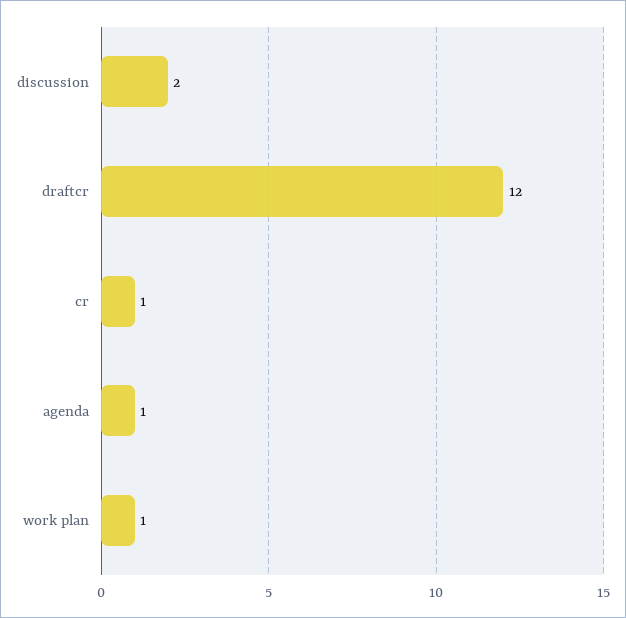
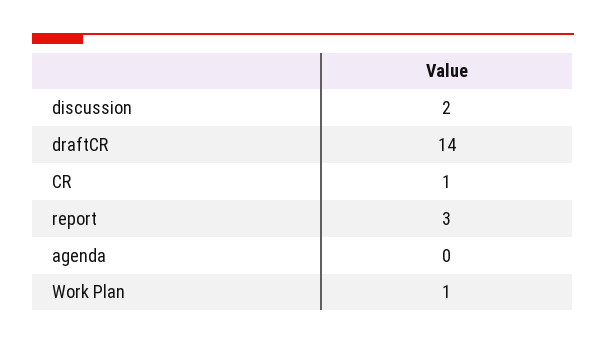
draftcr: 12 -> 14
agenda: 1 -> 0
report: none -> 3

